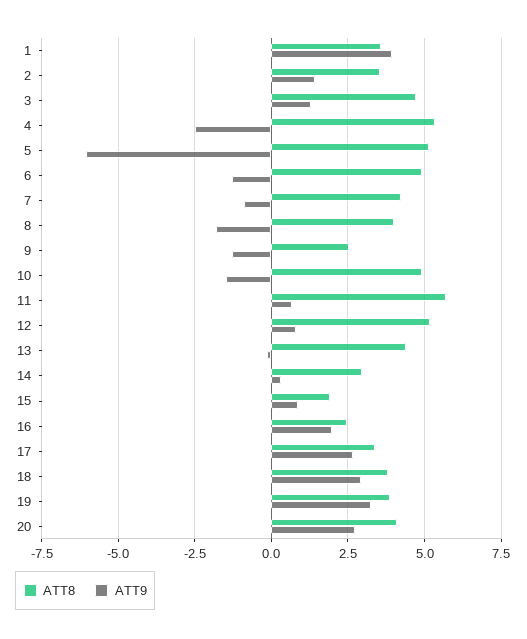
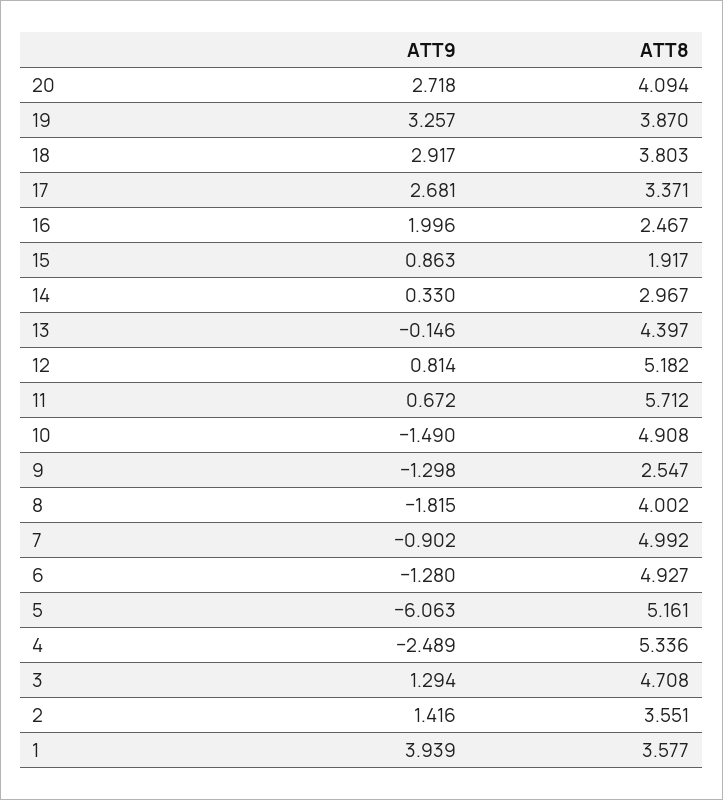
ATT8, 7: 4.25 -> 4.992

